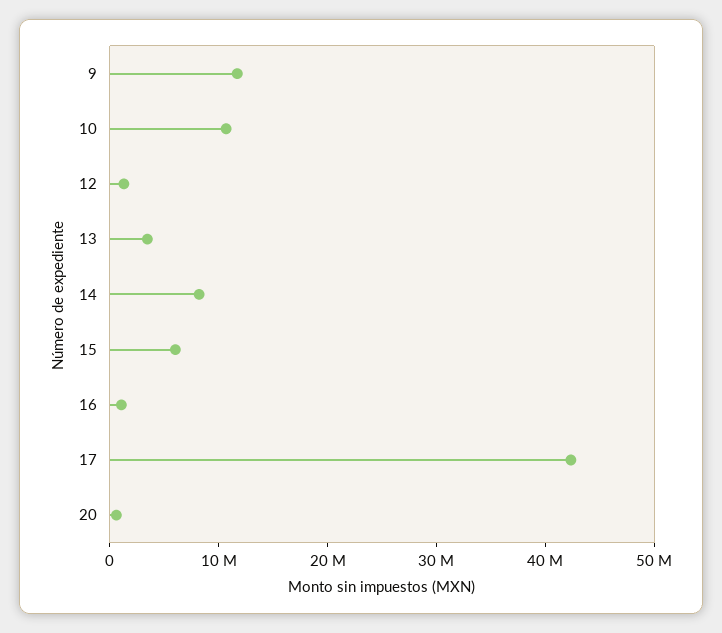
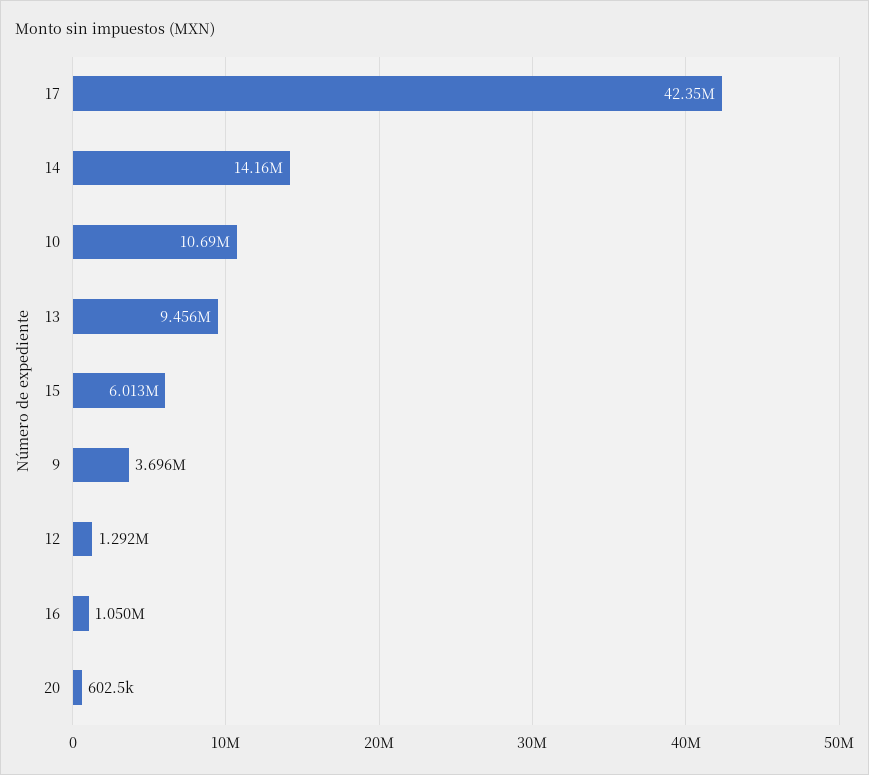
9: 12000000 -> 3696000
13: 4000000 -> 9456000
14: 8000000 -> 14160000

